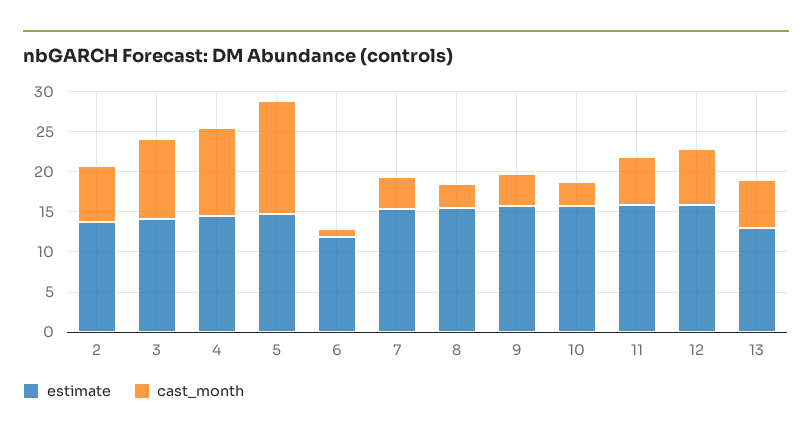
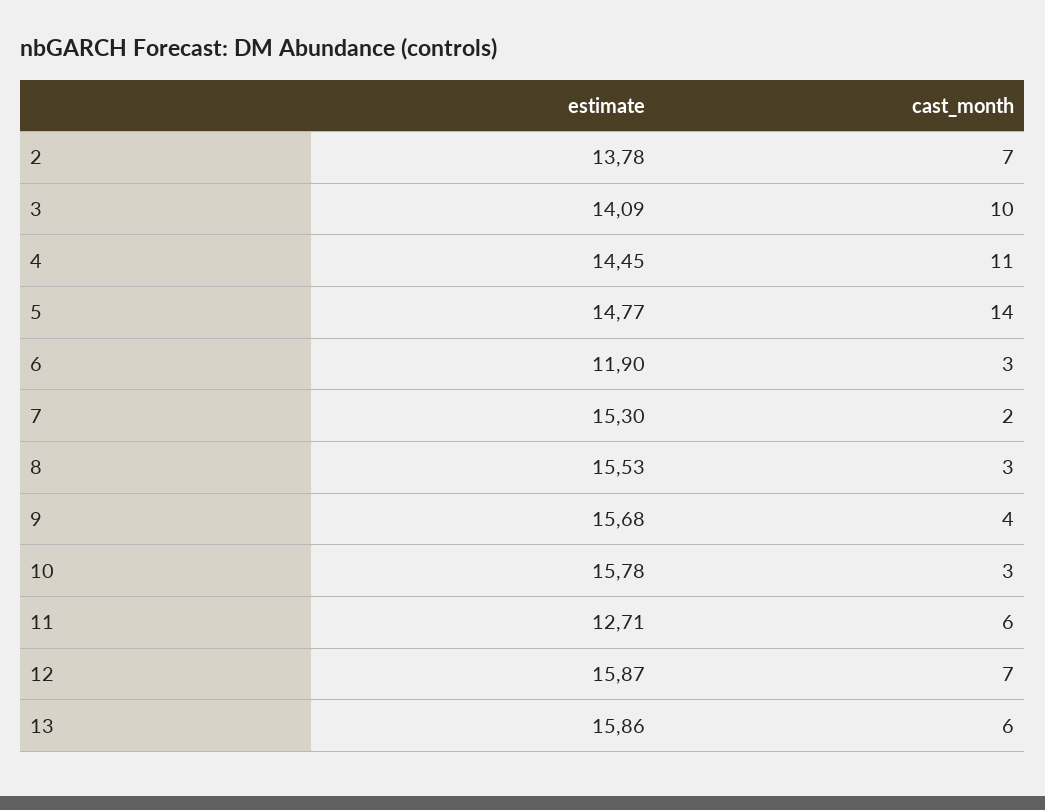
cast_month, 6: 1 -> 3
cast_month, 7: 4 -> 2
estimate, 11: 16 -> 12.71
estimate, 13: 13 -> 15.86

